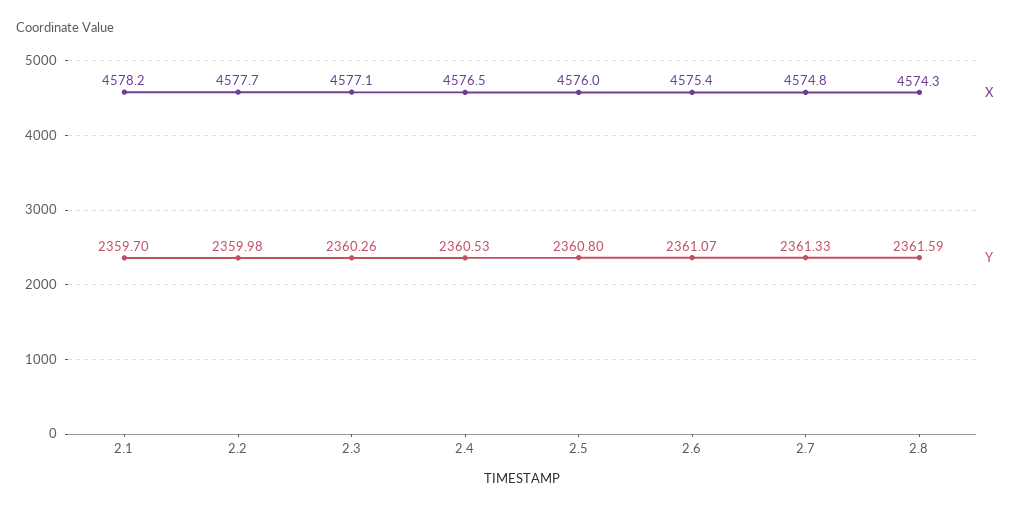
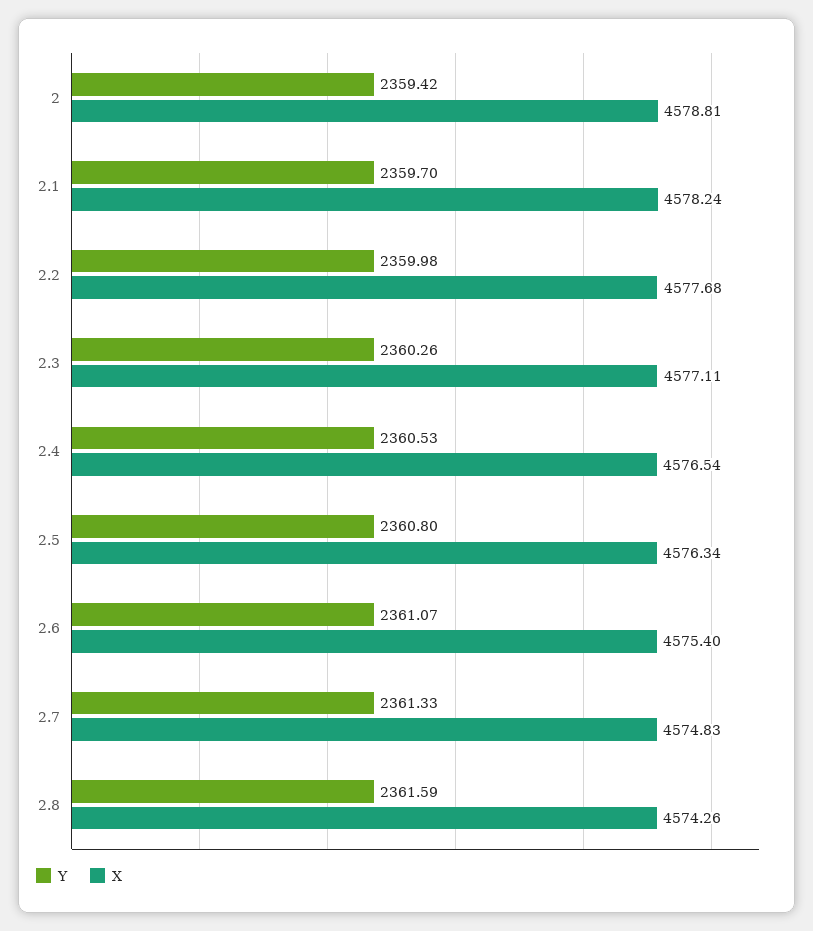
X, 2.5: 4576 -> 4576.34
Y, 2: none -> 2359.42
X, 2: none -> 4578.81

